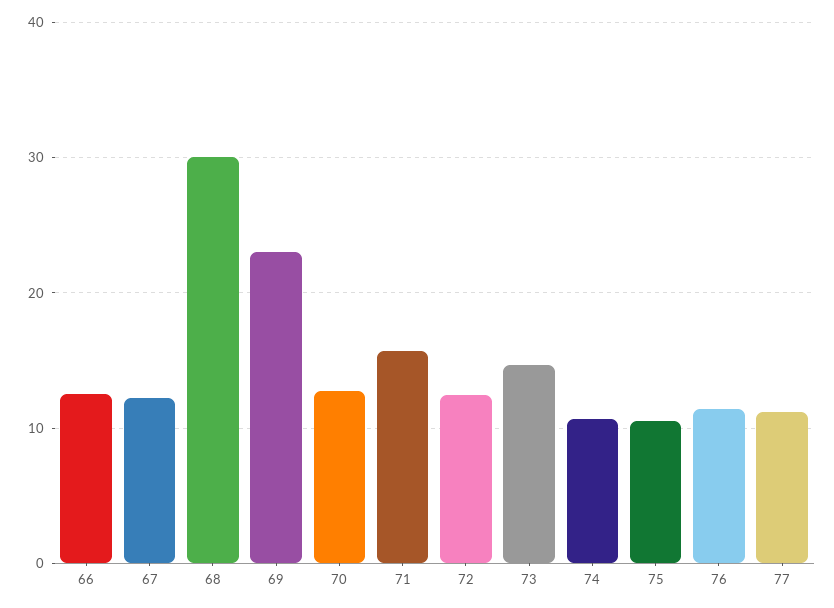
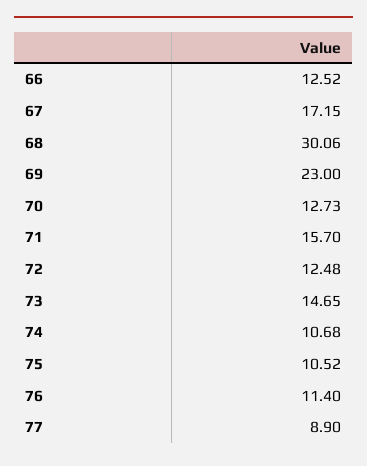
67: 12 -> 17.15
77: 11 -> 8.9

